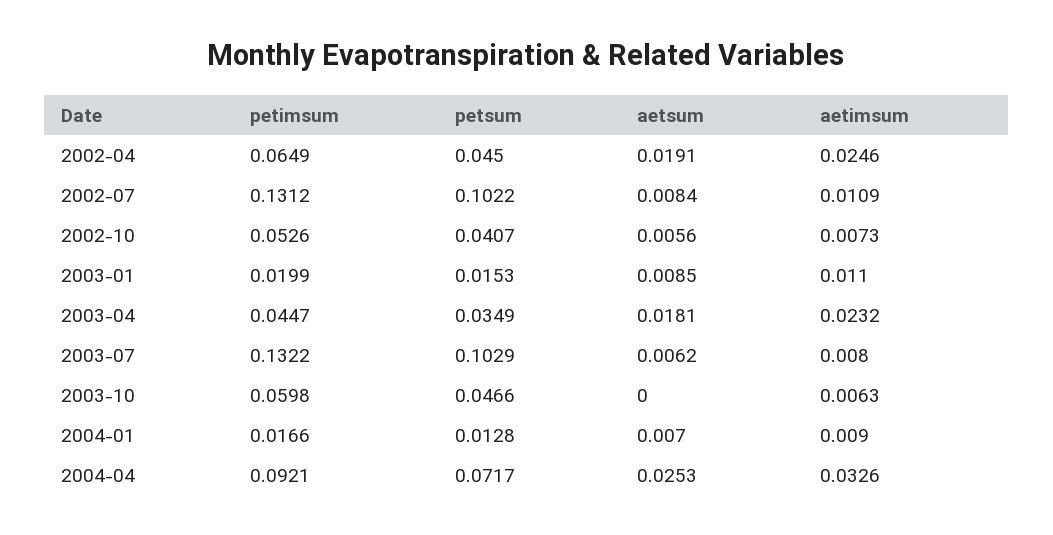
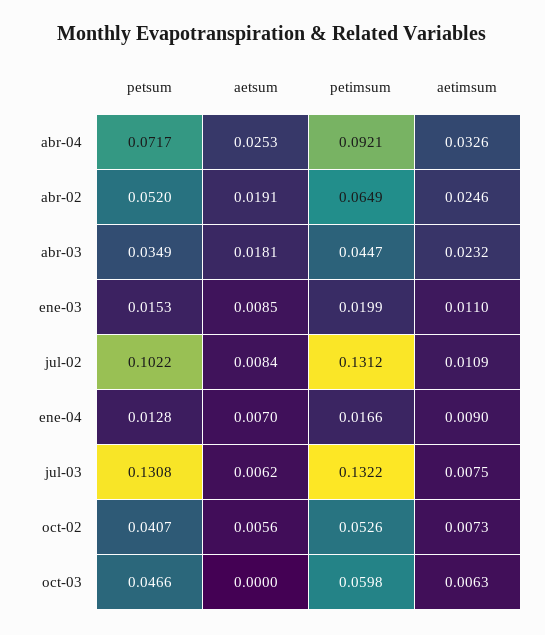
petsum, 2002-04: 0.045 -> 0.052
petsum, 2003-07: 0.1029 -> 0.1308
aetimsum, 2003-07: 0.008 -> 0.0075

